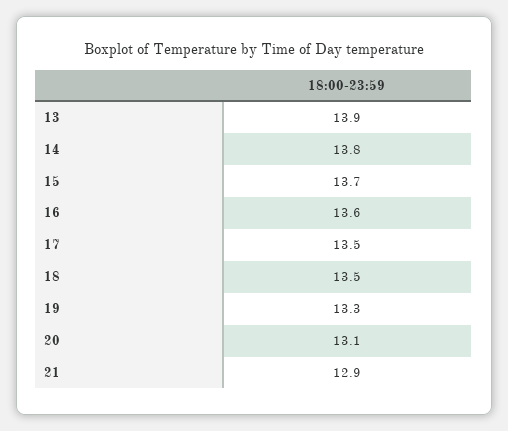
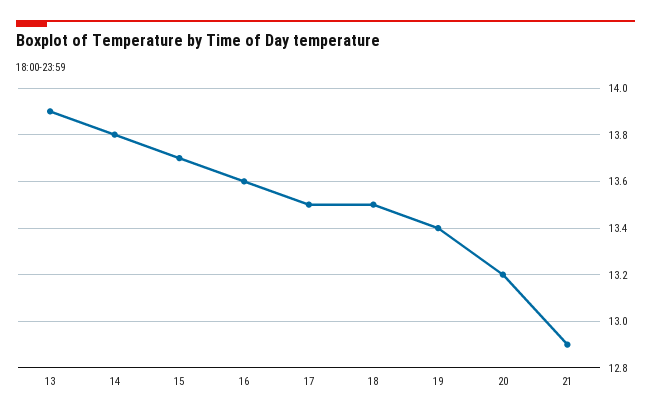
19: 13.3 -> 13.4
20: 13.1 -> 13.2

